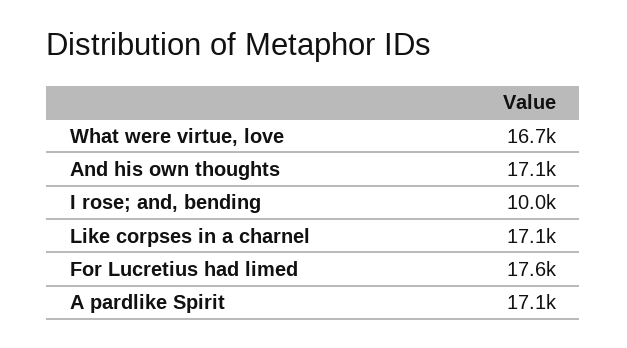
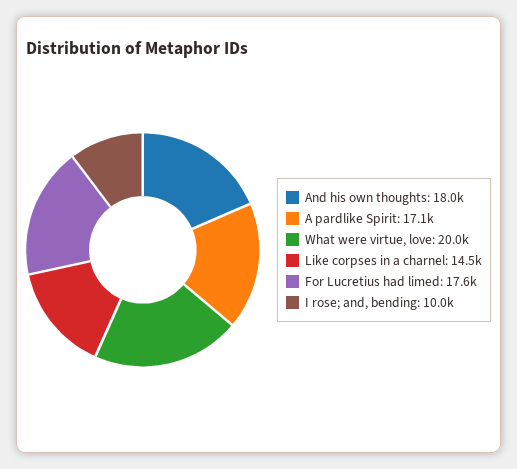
What were virtue, love: 16700 -> 20000
And his own thoughts: 17100 -> 18000
Like corpses in a charnel: 17100 -> 14500

